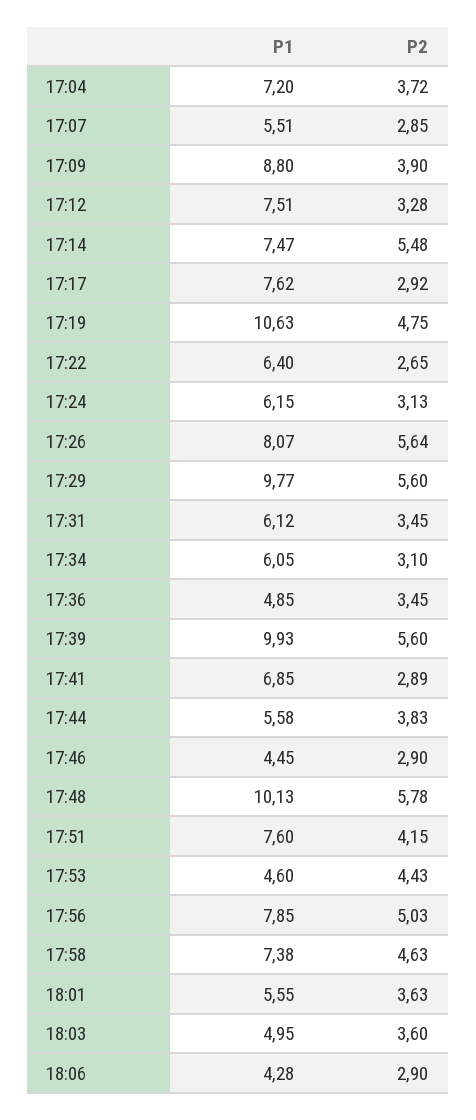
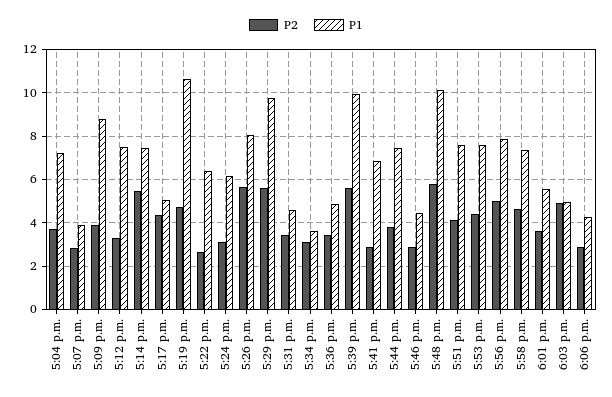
P1, 17:07: 5.51 -> 4
P1, 17:17: 7.62 -> 5
P2, 17:17: 2.92 -> 4.5
P1, 17:31: 6.12 -> 4.5
P1, 17:34: 6.05 -> 3.5
P1, 17:44: 5.58 -> 7.5
P1, 17:53: 4.6 -> 7.5
P2, 18:03: 3.6 -> 5

